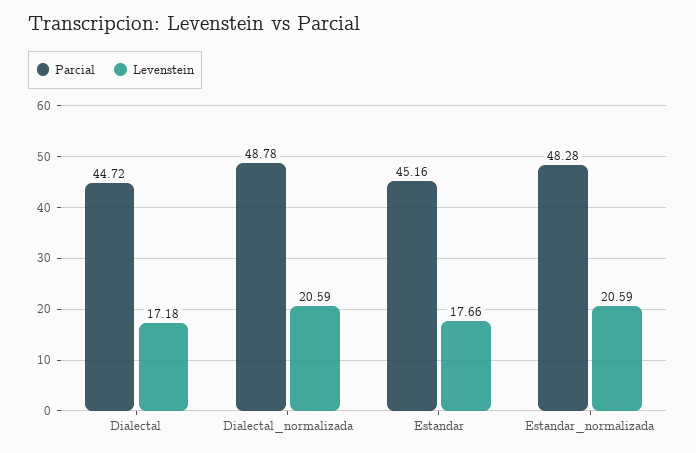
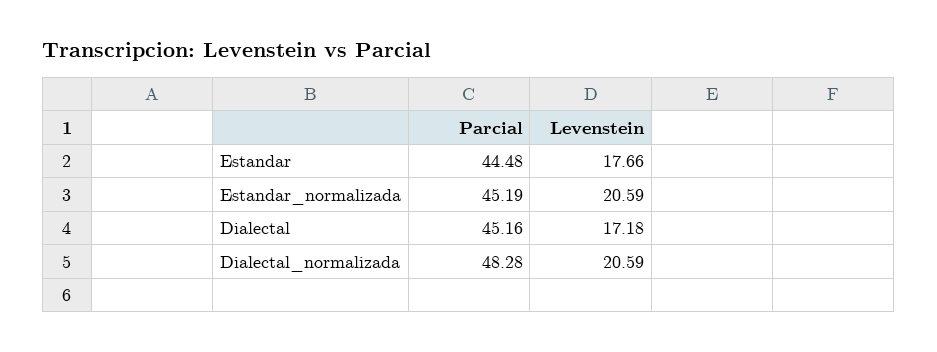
Parcial, Dialectal: 44.72 -> 45.16
Parcial, Dialectal_normalizada: 48.78 -> 48.28
Parcial, Estandar: 45.16 -> 44.48
Parcial, Estandar_normalizada: 48.28 -> 45.19

